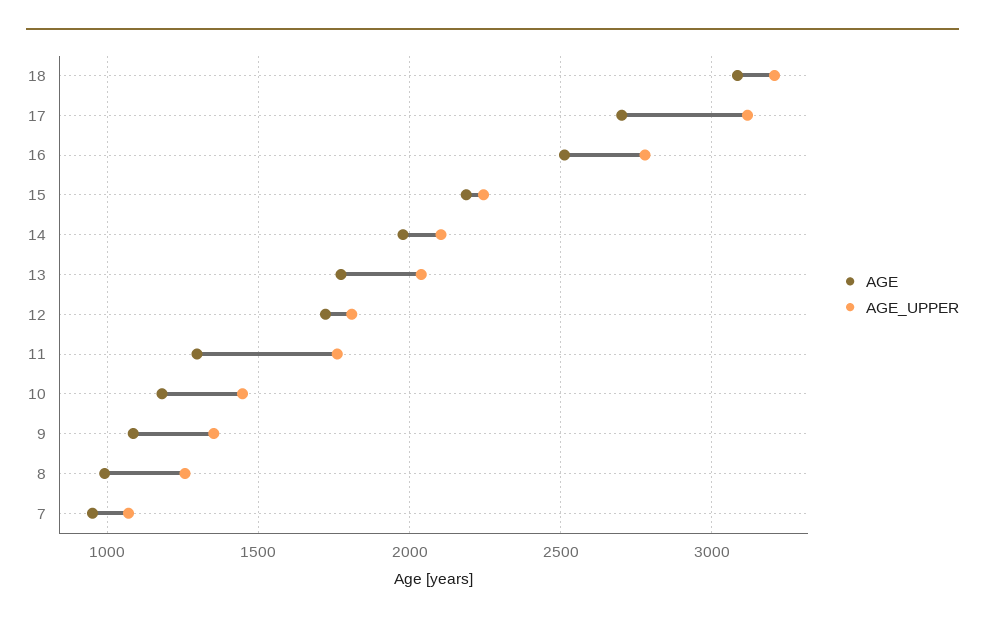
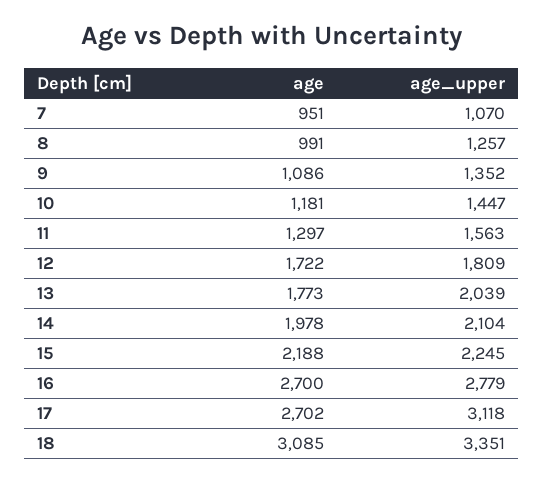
AGE_UPPER, 18: 3200 -> 3351
AGE, 16: 2500 -> 2700
AGE_UPPER, 11: 1750 -> 1563

